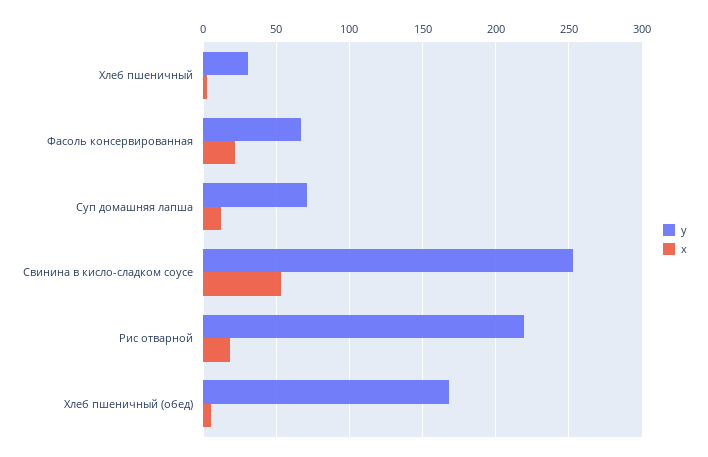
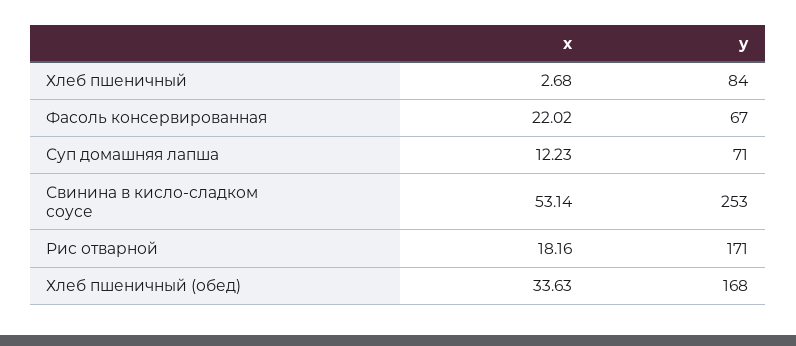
y, Хлеб пшеничный: 30 -> 84
y, Рис отварной: 220 -> 171
x, Хлеб пшеничный (обед): 5 -> 33.63

